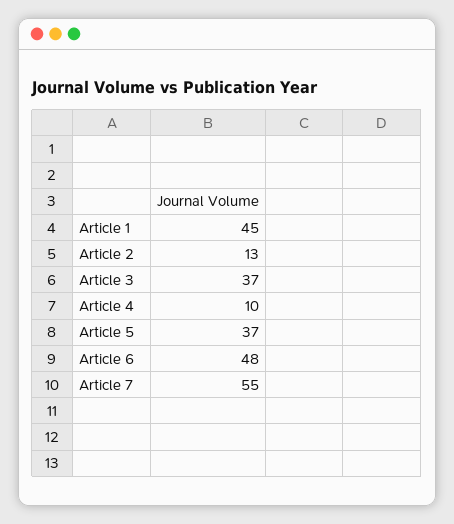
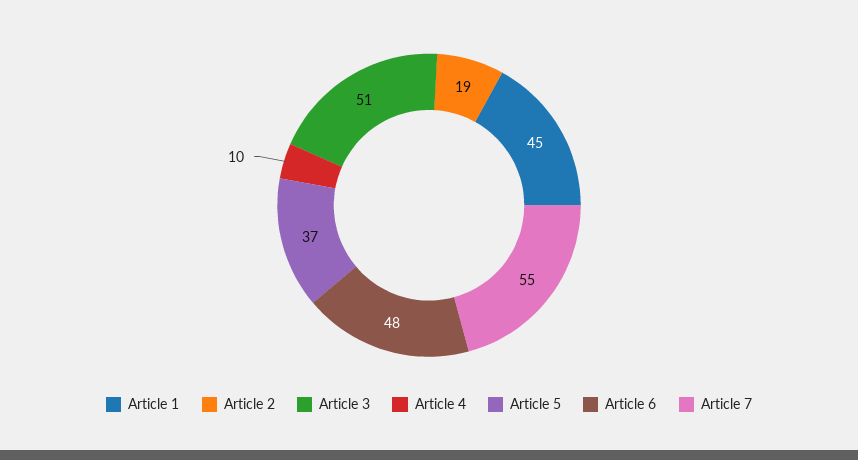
Article 2: 13 -> 19
Article 3: 37 -> 51

